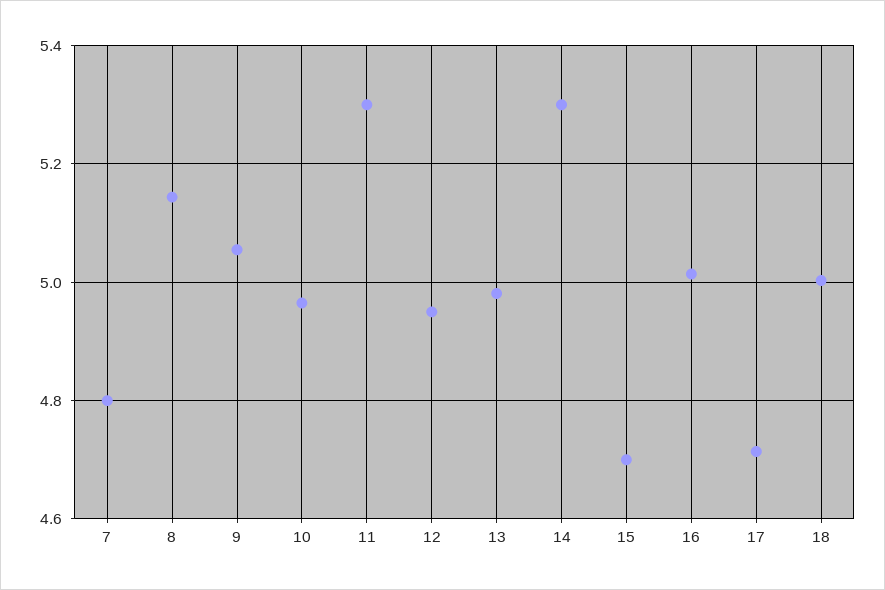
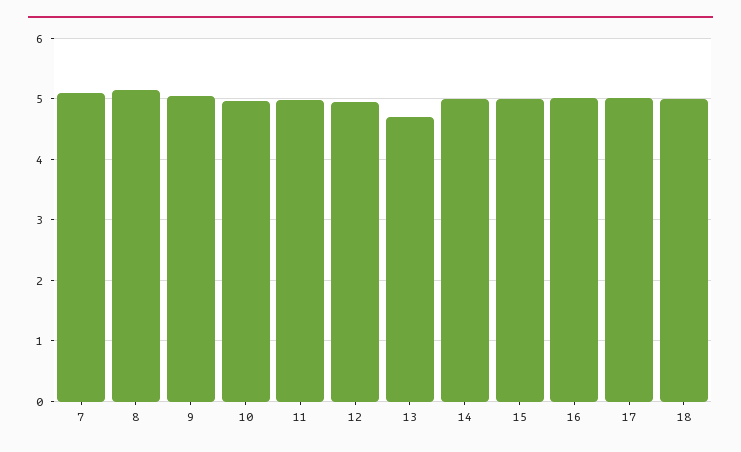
7: 4.8 -> 5.1
11: 5.3 -> 5
13: 4.98 -> 4.7
14: 5.3 -> 5
15: 4.7 -> 5
17: 4.72 -> 5

